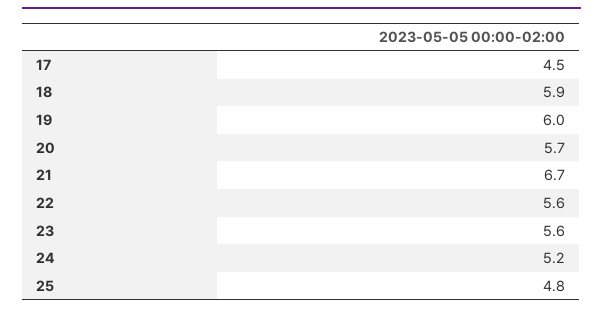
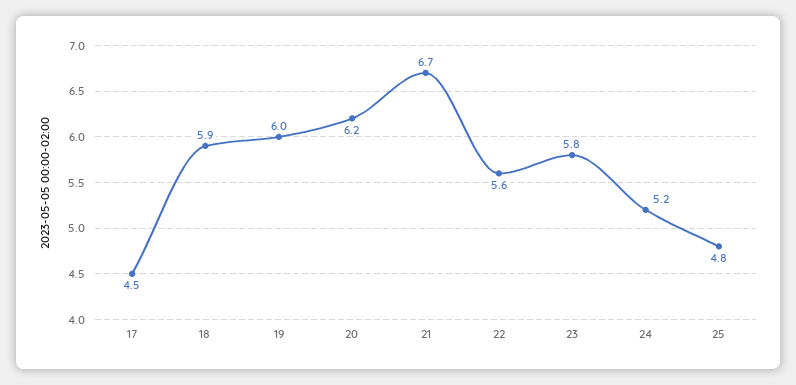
20: 5.7 -> 6.2
23: 5.6 -> 5.8

